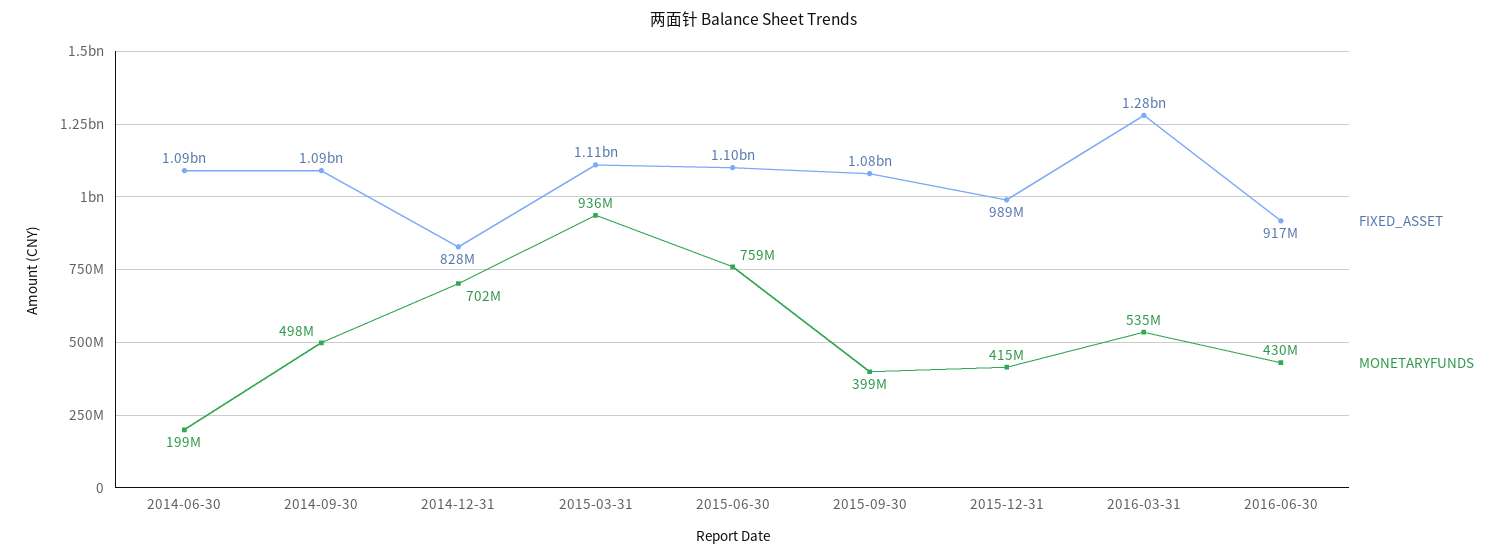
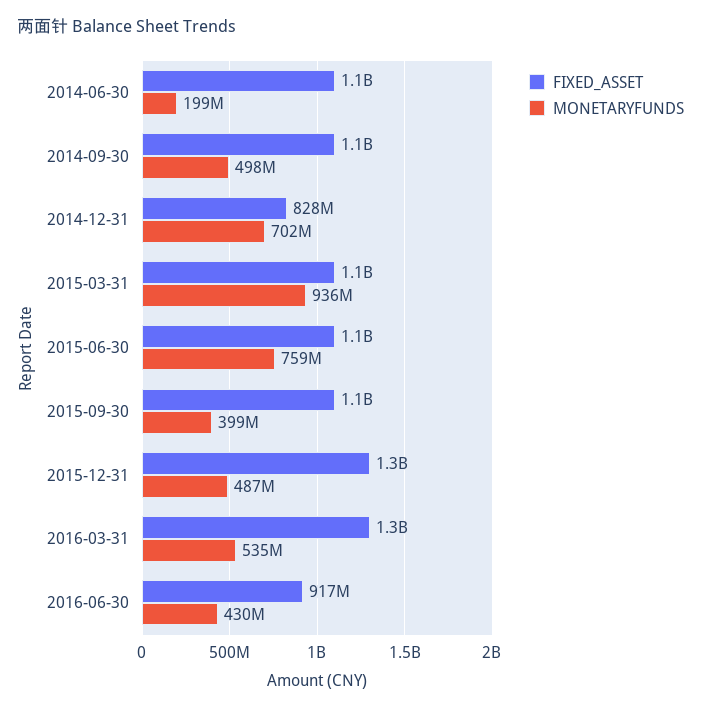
FIXED_ASSET, 2015-12-31: 989000000 -> 1300000000
MONETARYFUNDS, 2015-12-31: 415000000 -> 487000000

